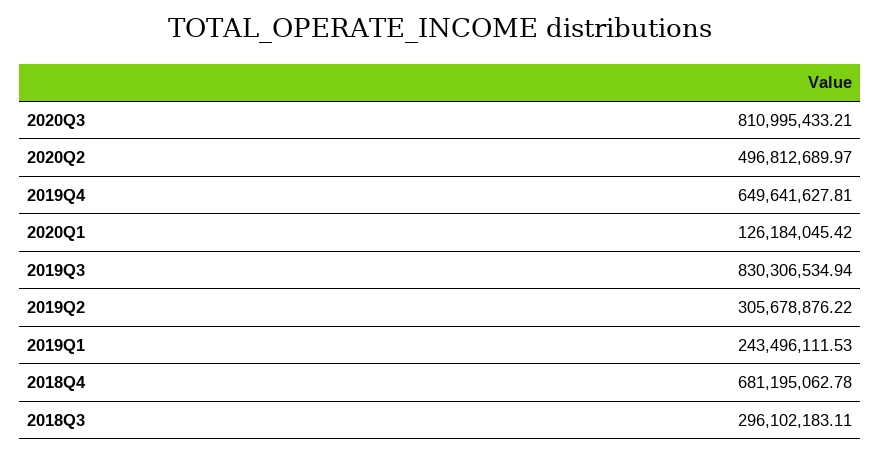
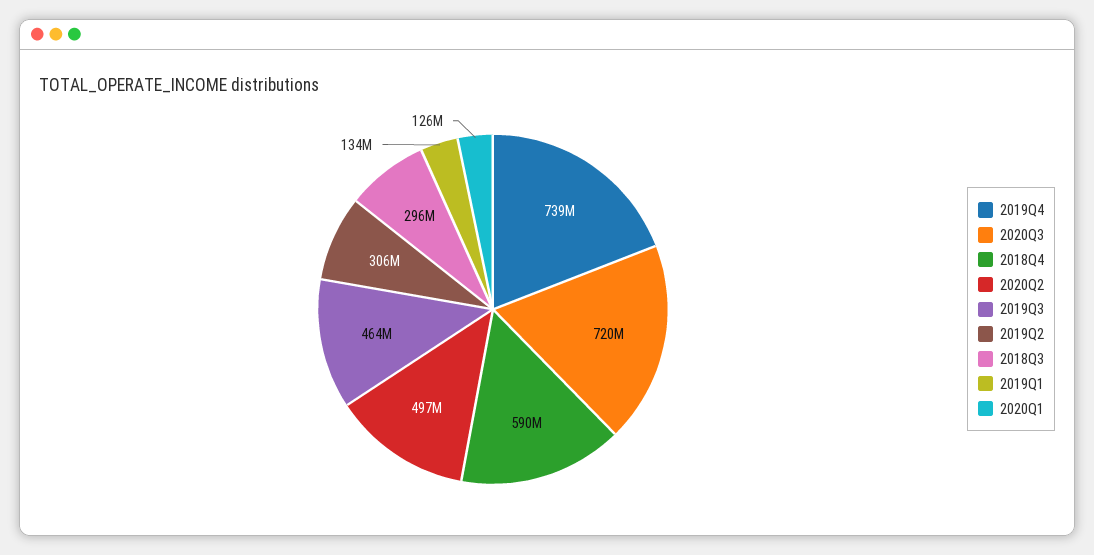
2020Q3: 810995433.21 -> 720000000
2019Q4: 649641627.81 -> 739000000
2019Q3: 830306534.94 -> 464000000
2019Q1: 243496111.53 -> 134000000
2018Q4: 681195062.78 -> 590000000

